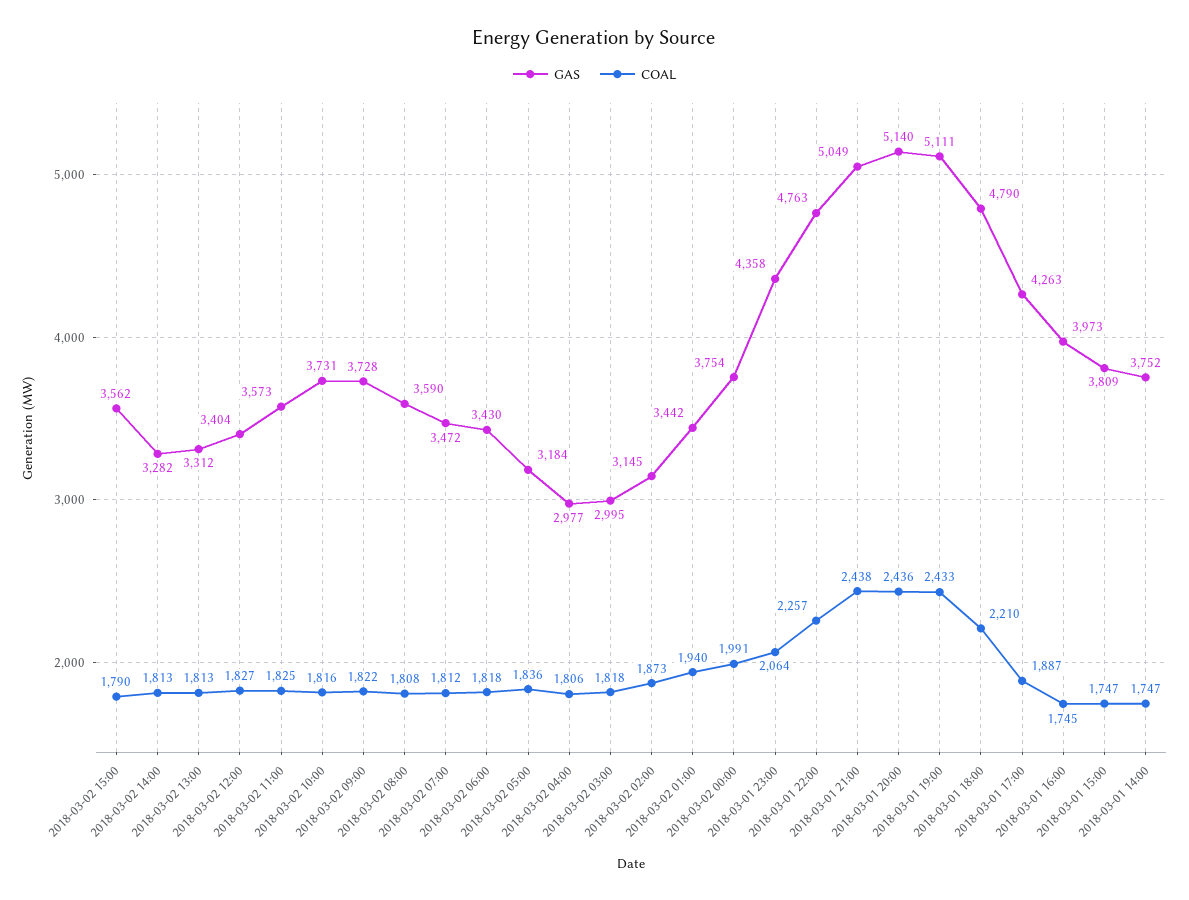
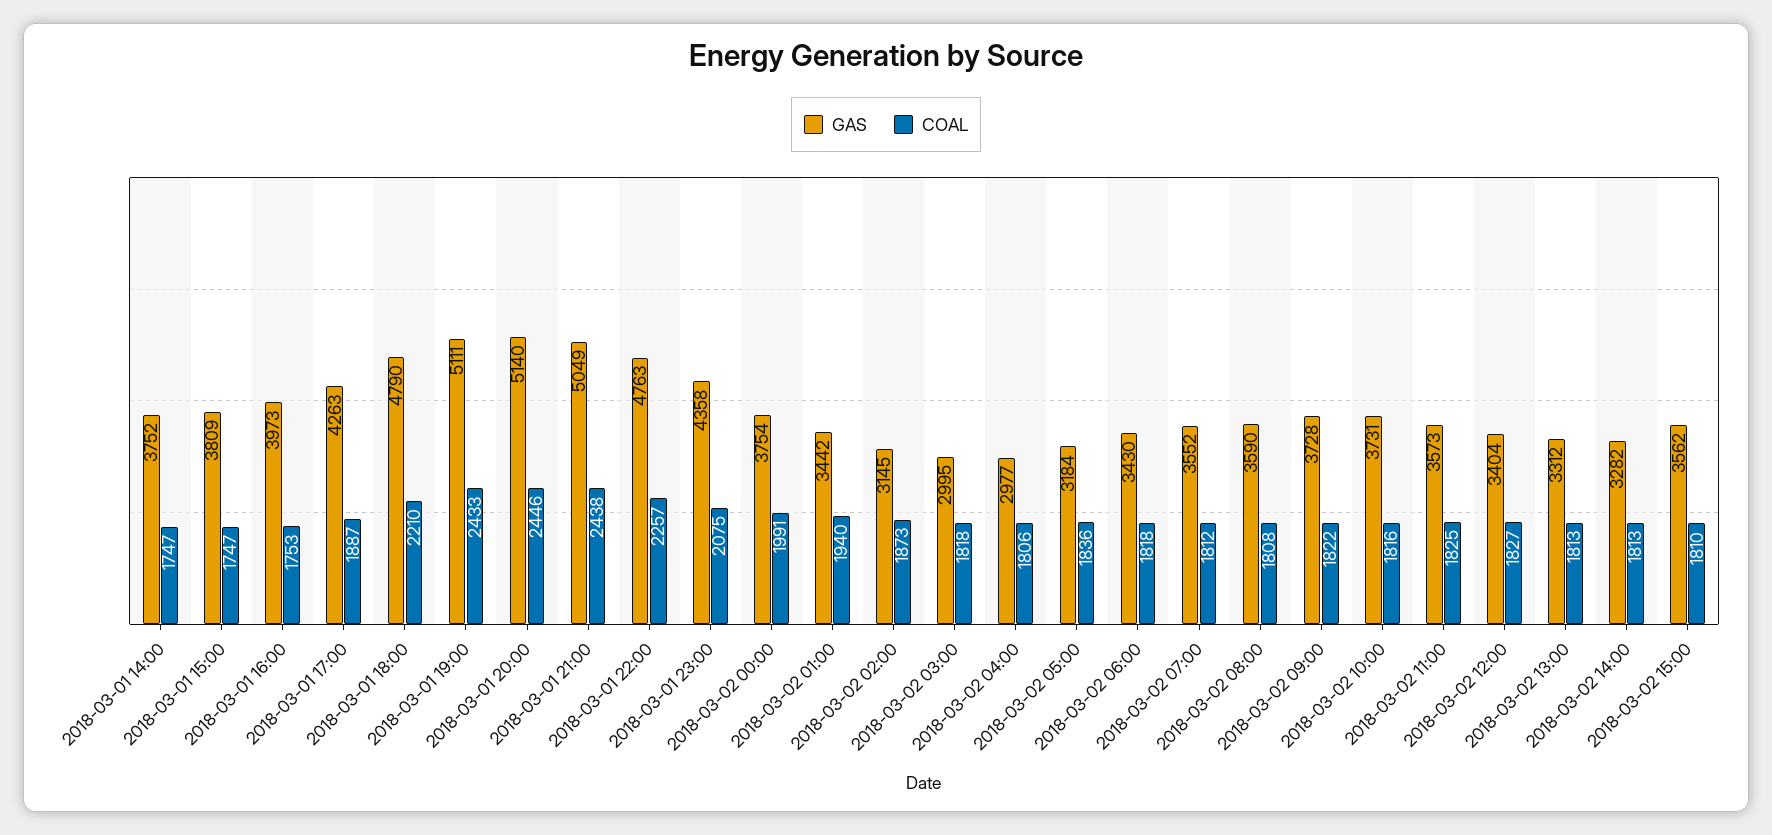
COAL, 2018-03-02 15:00: 1790 -> 1810
GAS, 2018-03-02 07:00: 3472 -> 3552
COAL, 2018-03-01 23:00: 2064 -> 2075
COAL, 2018-03-01 20:00: 2436 -> 2446
COAL, 2018-03-01 16:00: 1745 -> 1753

